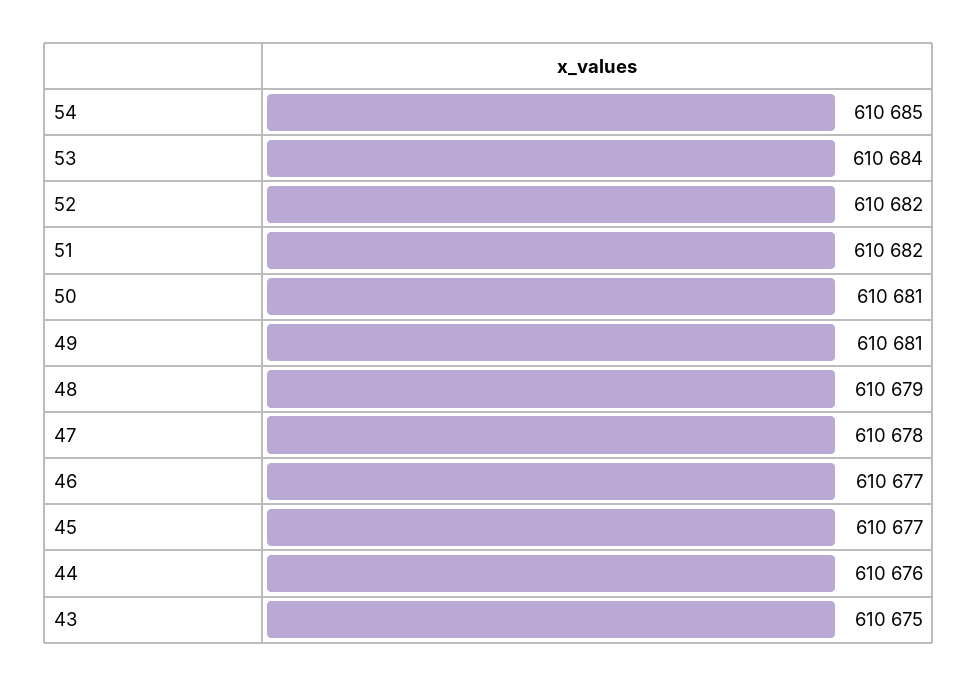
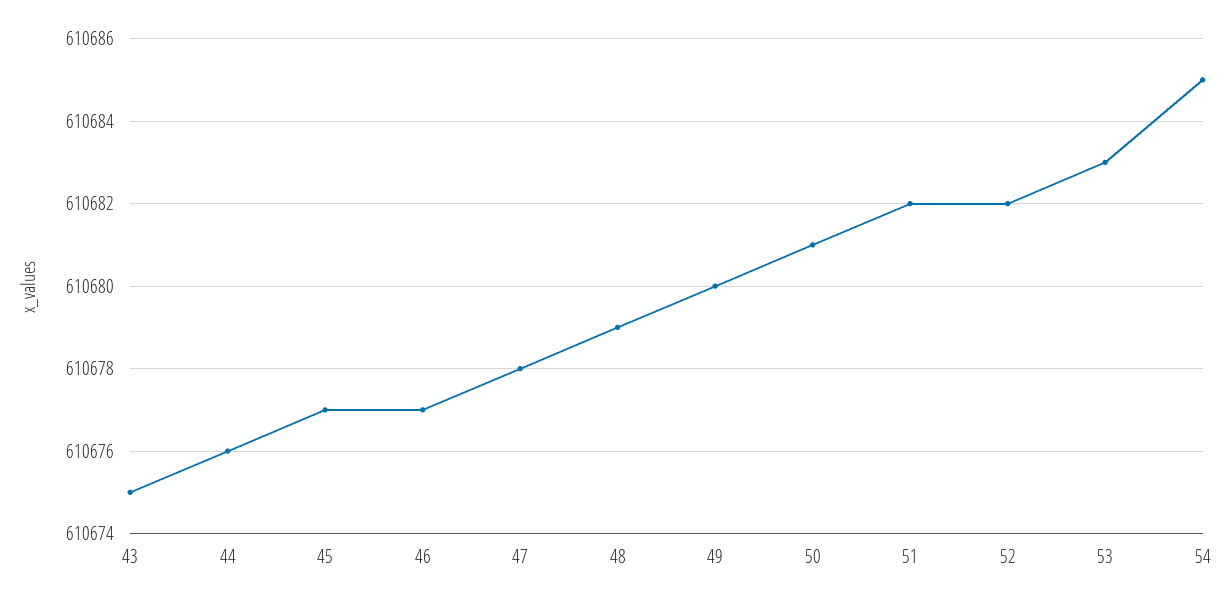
53: 610684 -> 610683
49: 610681 -> 610680

